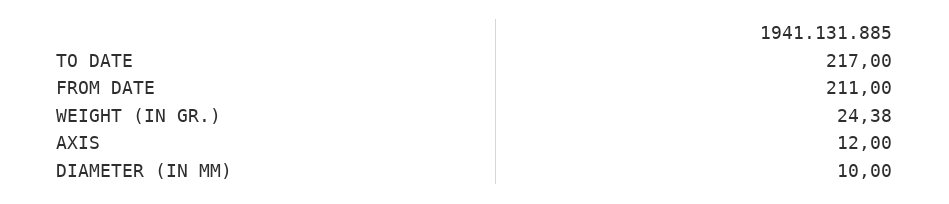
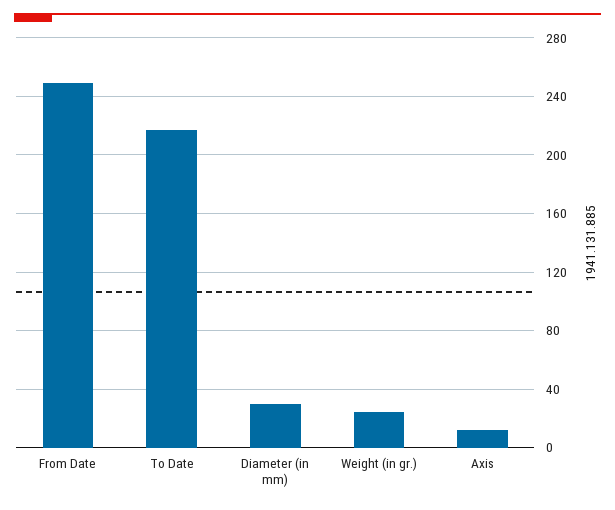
FROM DATE: 211 -> 250
DIAMETER (IN MM): 10 -> 30

